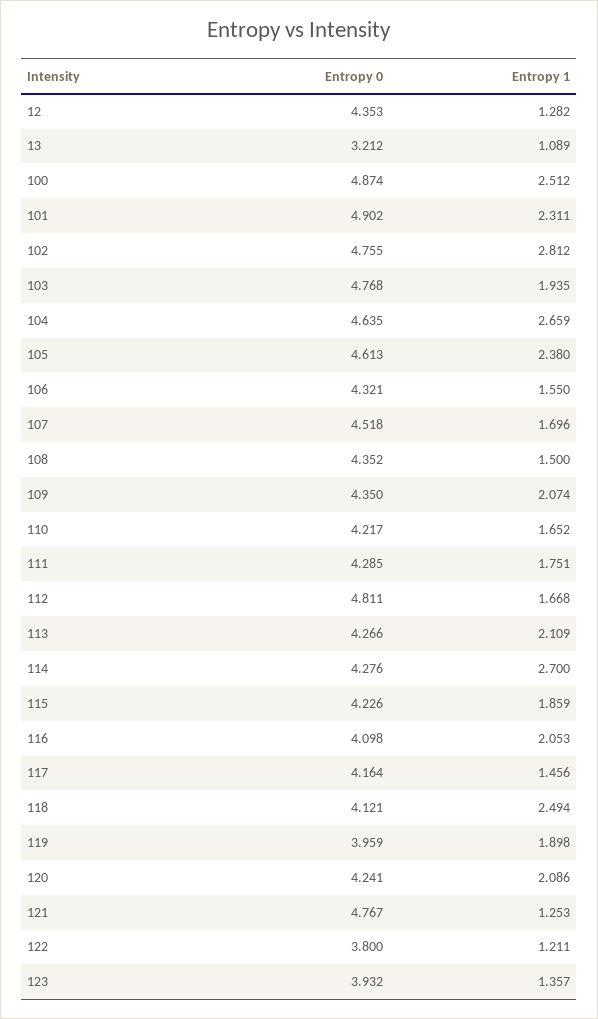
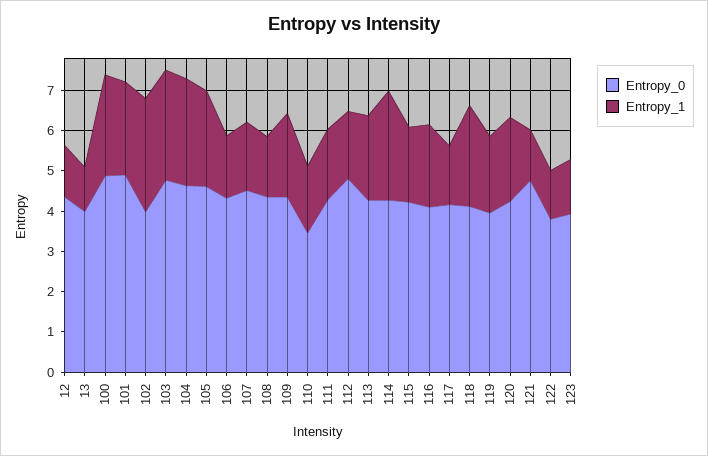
Entropy 0, 13: 3.212 -> 4
Entropy 0, 102: 4.755 -> 4
Entropy 1, 103: 1.935 -> 2.8
Entropy 0, 110: 4.217 -> 3.4

